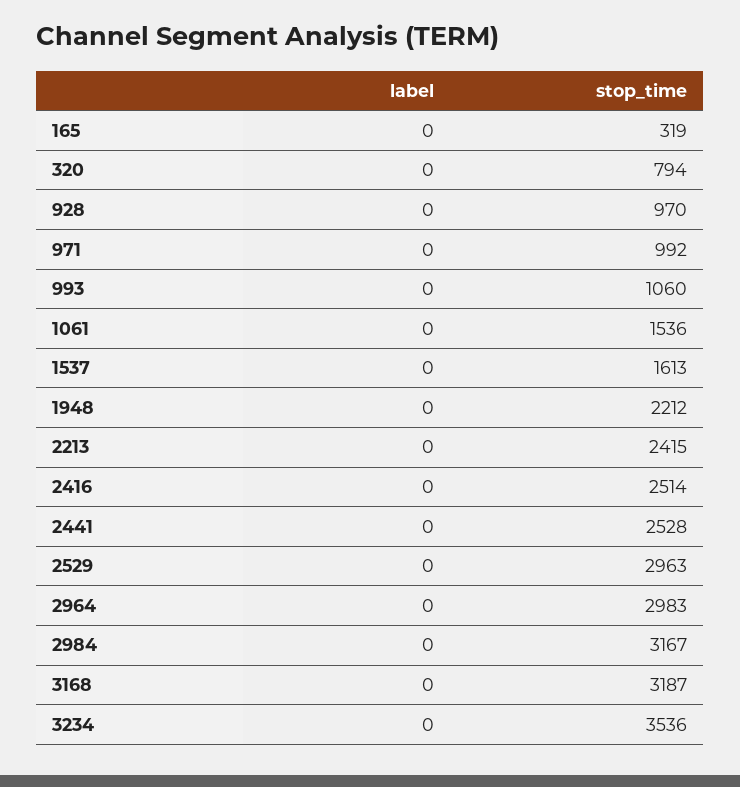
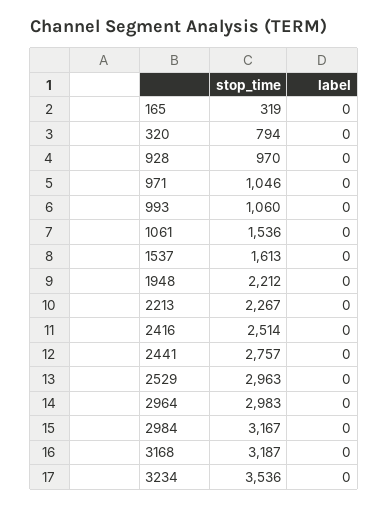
stop_time, 971: 992 -> 1046
stop_time, 2213: 2415 -> 2267
stop_time, 2441: 2528 -> 2757

